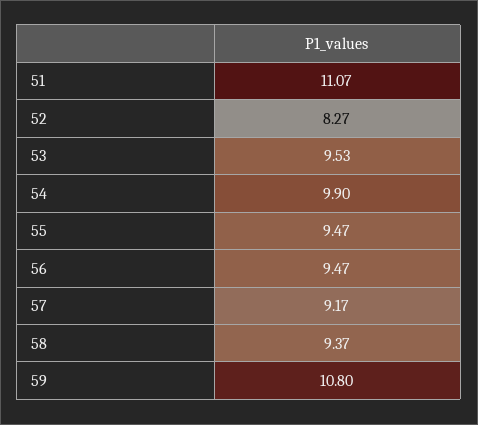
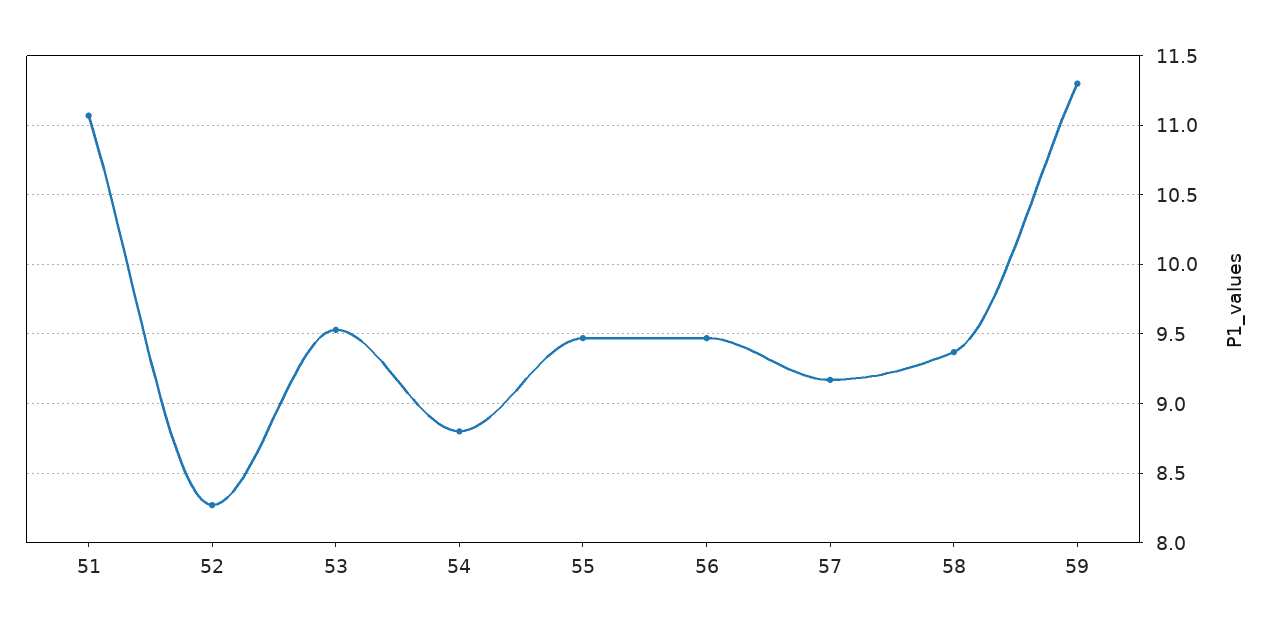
54: 9.9 -> 8.8
59: 10.8 -> 11.3

